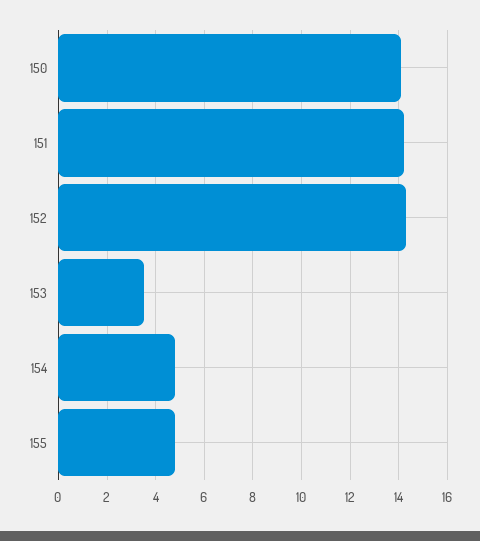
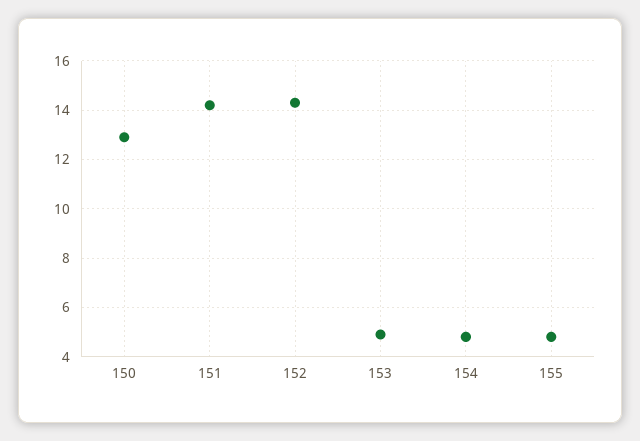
150: 14 -> 13
153: 3.5 -> 5

